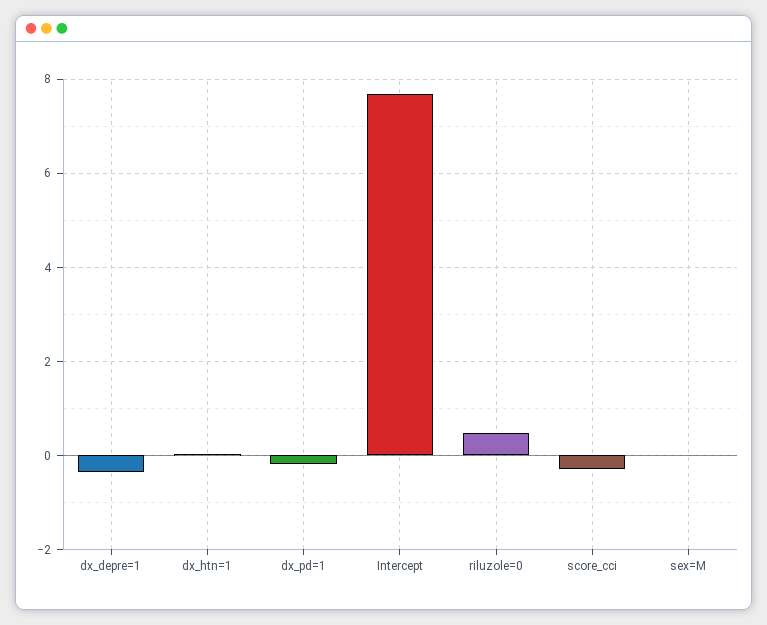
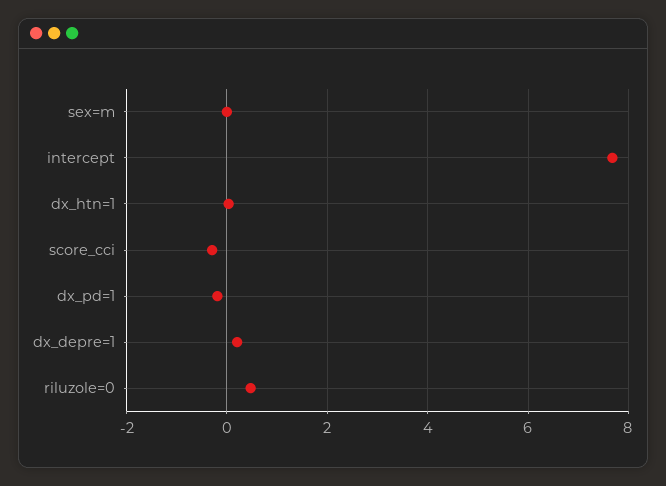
dx_depre=1: -0.4 -> 0.2

